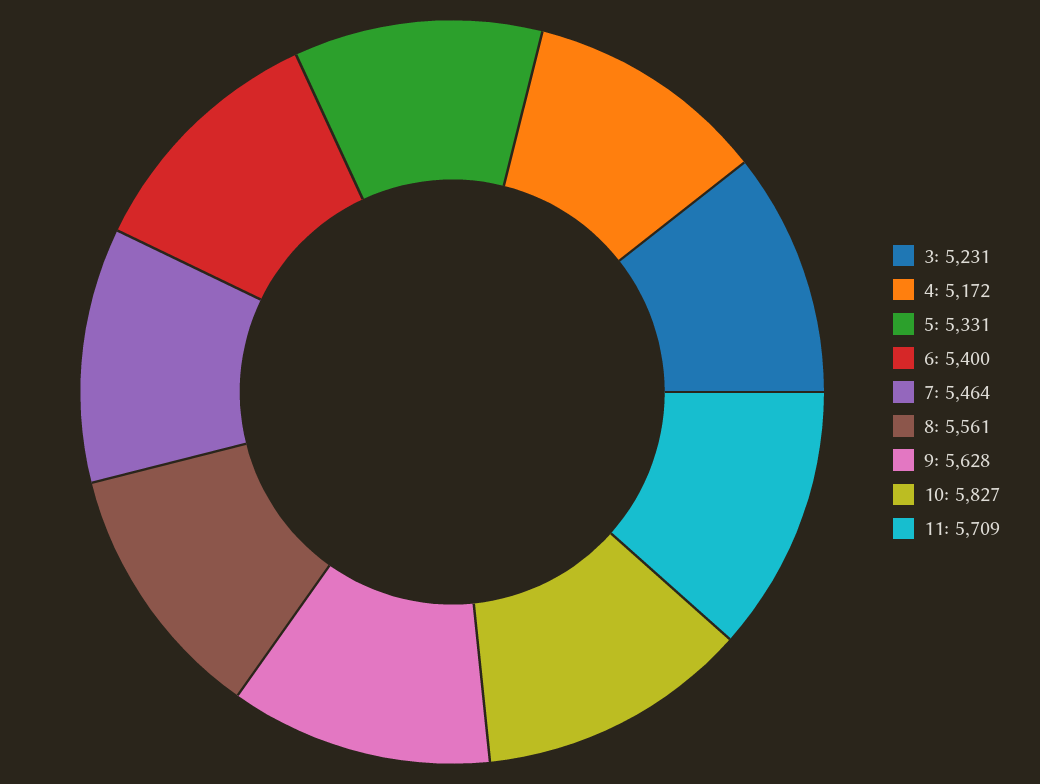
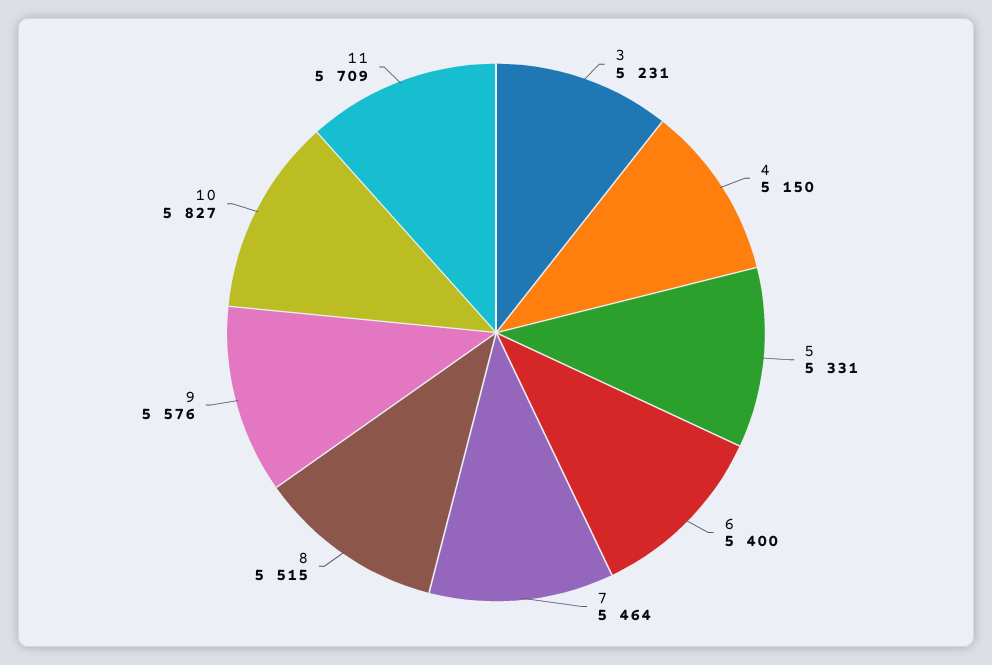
4: 5172 -> 5150
8: 5561 -> 5515
9: 5628 -> 5576

